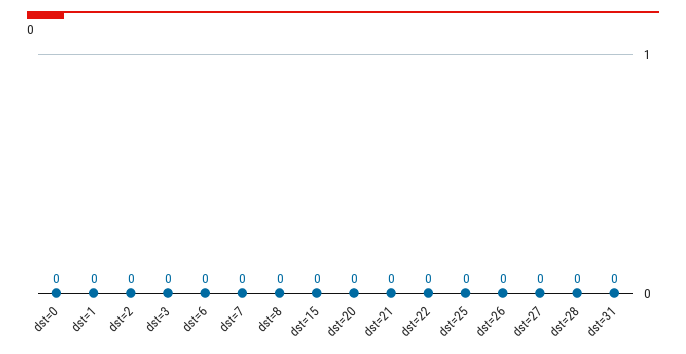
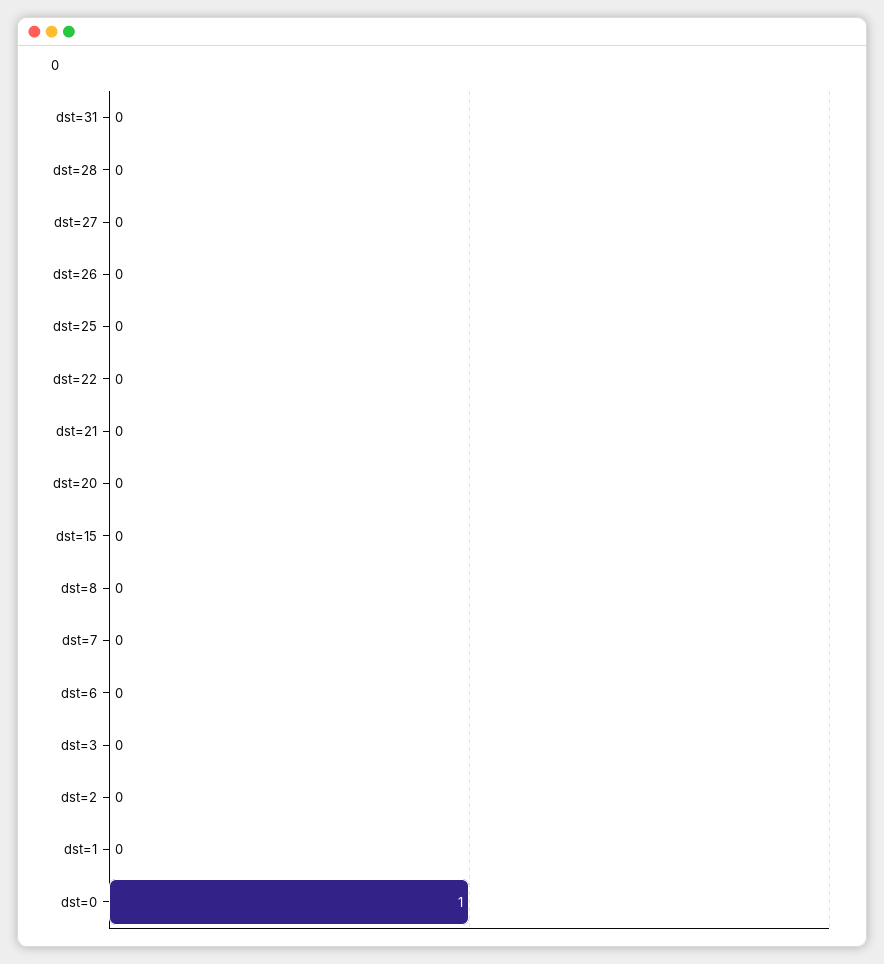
dst=0: 0 -> 1

